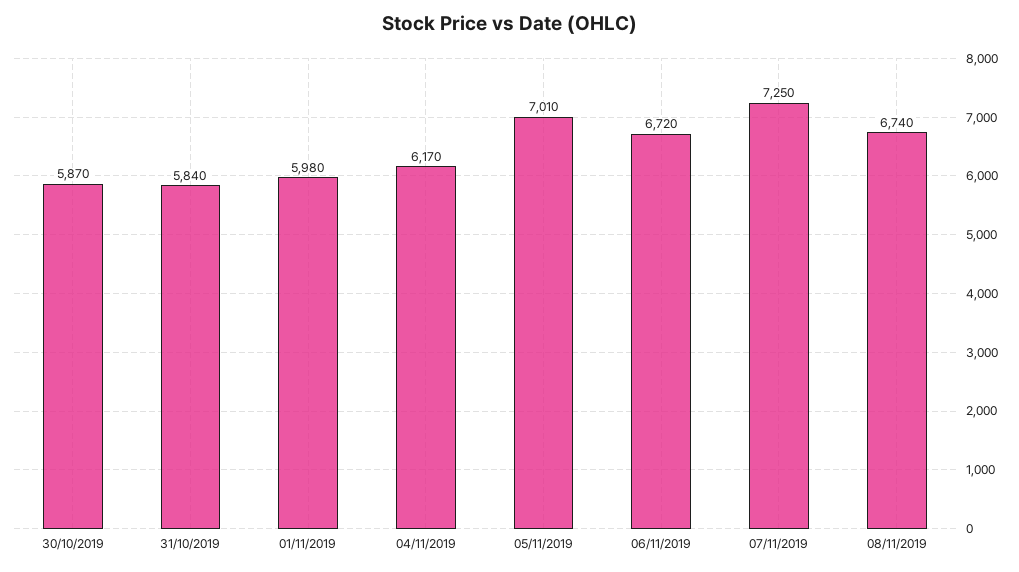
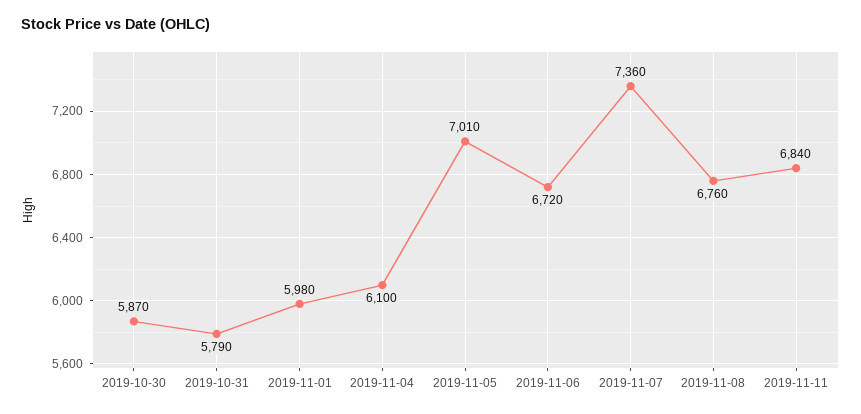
31/10/2019: 5840 -> 5790
04/11/2019: 6170 -> 6100
07/11/2019: 7250 -> 7360
08/11/2019: 6740 -> 6760
2019-11-11: none -> 6840

